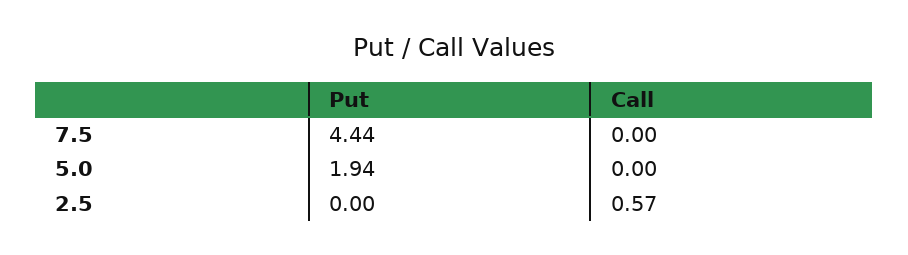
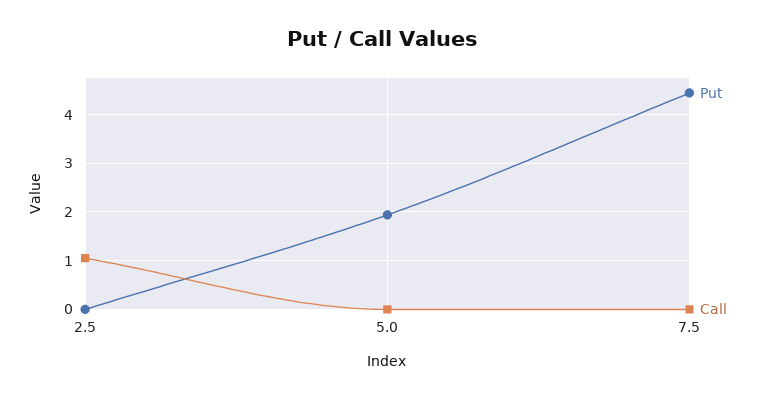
Call, 2.5: 0.57 -> 1

